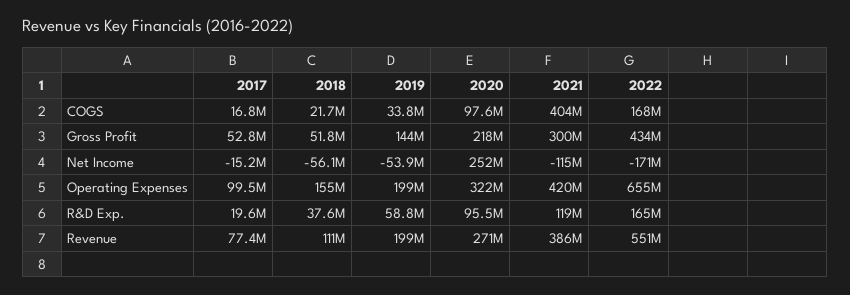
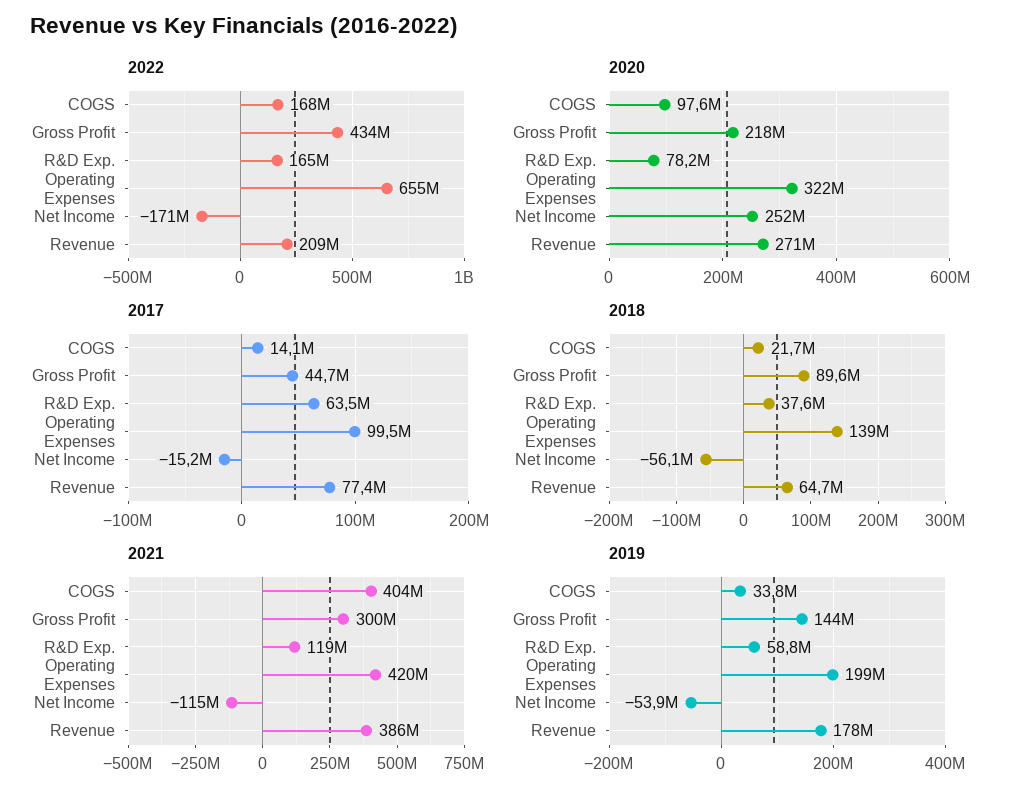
2017, COGS: 16800000 -> 14100000
2017, Gross Profit: 52800000 -> 44700000
2018, Gross Profit: 51800000 -> 89600000
2018, Operating Expenses: 155000000 -> 139000000
2017, R&D Exp.: 19600000 -> 63500000
2020, R&D Exp.: 95500000 -> 78200000
2018, Revenue: 111000000 -> 64700000
2019, Revenue: 199000000 -> 178000000
2022, Revenue: 551000000 -> 209000000

